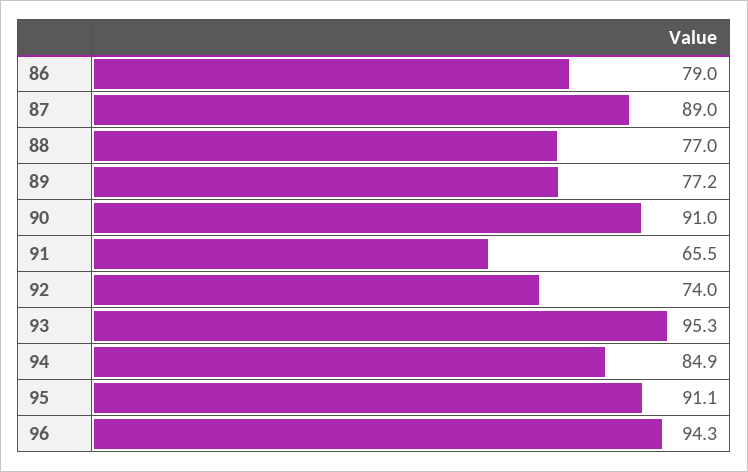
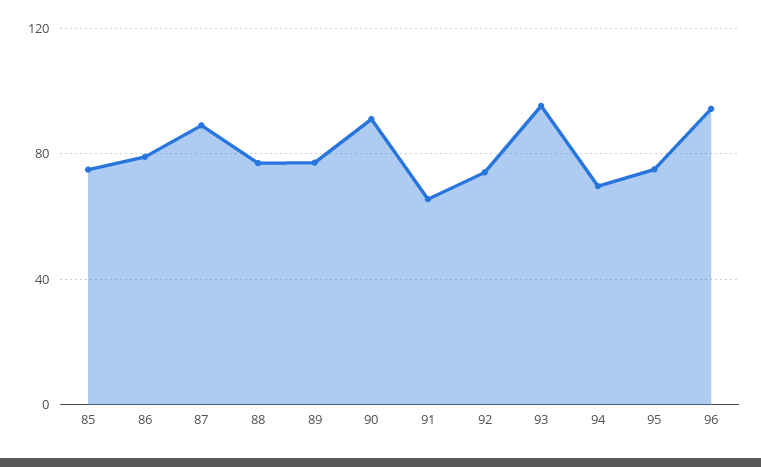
94: 84.9 -> 70
95: 91.1 -> 75
85: none -> 75

